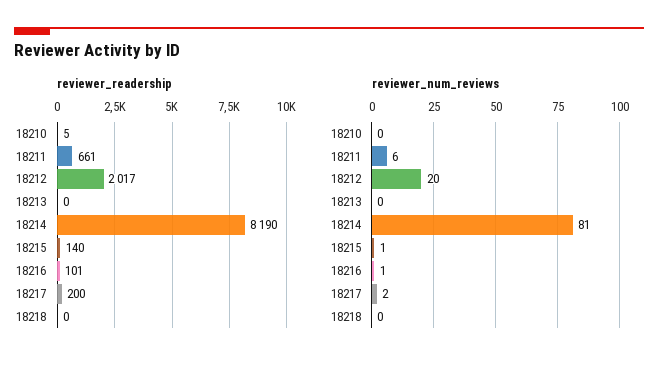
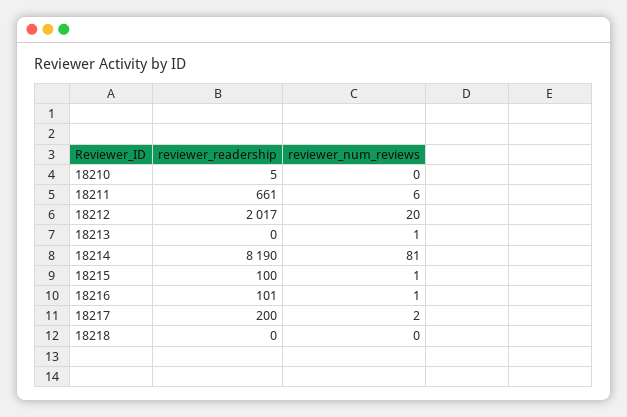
reviewer_readership, 18215: 140 -> 100
reviewer_num_reviews, 18213: 0 -> 1

